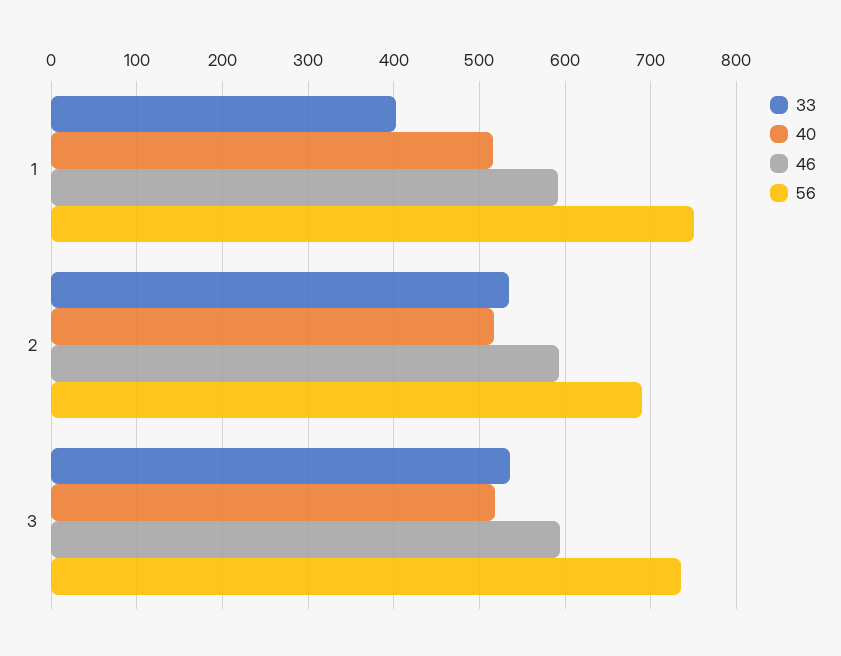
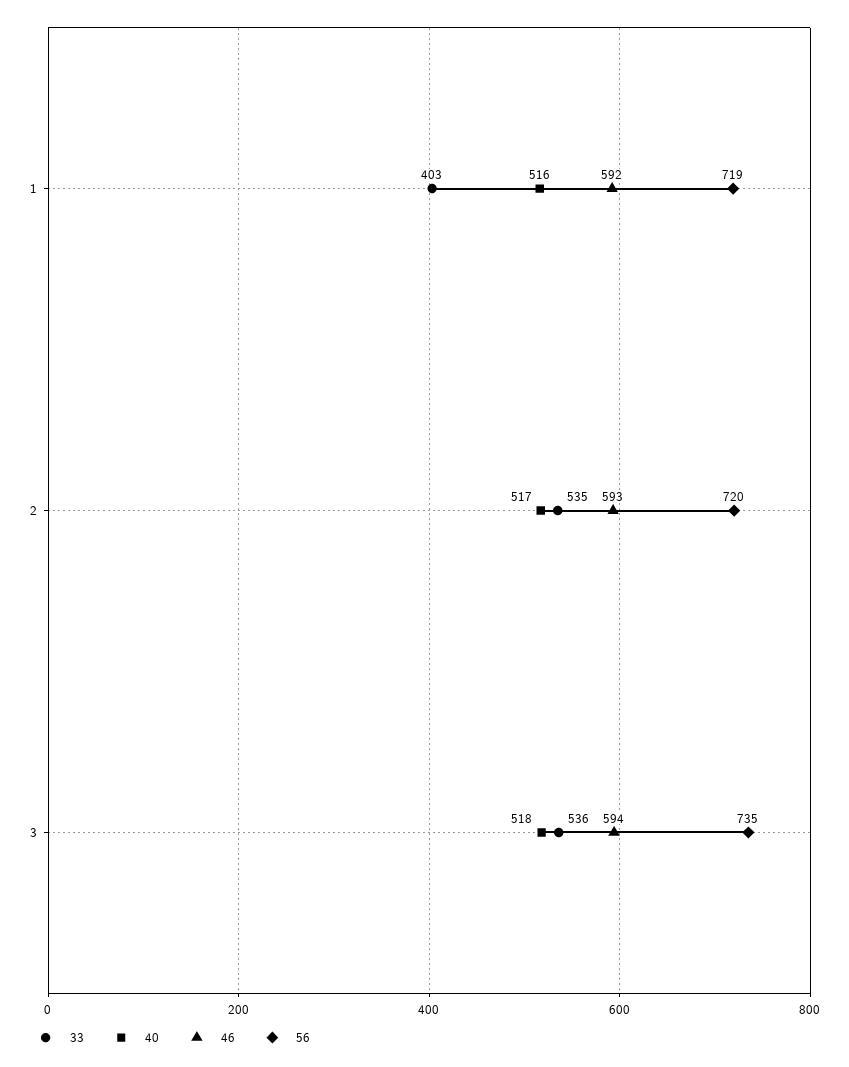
56, 1: 750 -> 719
56, 2: 690 -> 720

